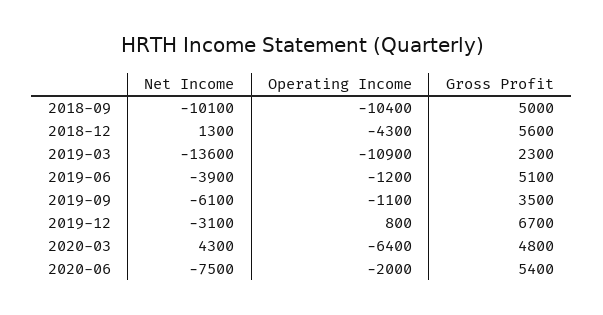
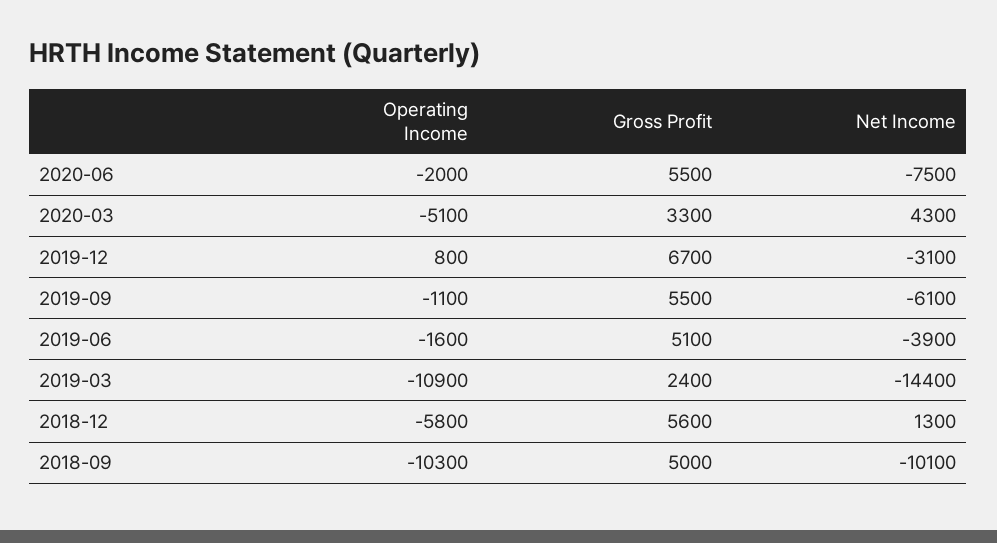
Operating Income, 2018-09: -10400 -> -10300
Operating Income, 2018-12: -4300 -> -5800
Net Income, 2019-03: -13600 -> -14400
Gross Profit, 2019-03: 2300 -> 2400
Operating Income, 2019-06: -1200 -> -1600
Gross Profit, 2019-09: 3500 -> 5500
Operating Income, 2020-03: -6400 -> -5100
Gross Profit, 2020-03: 4800 -> 3300
Gross Profit, 2020-06: 5400 -> 5500

